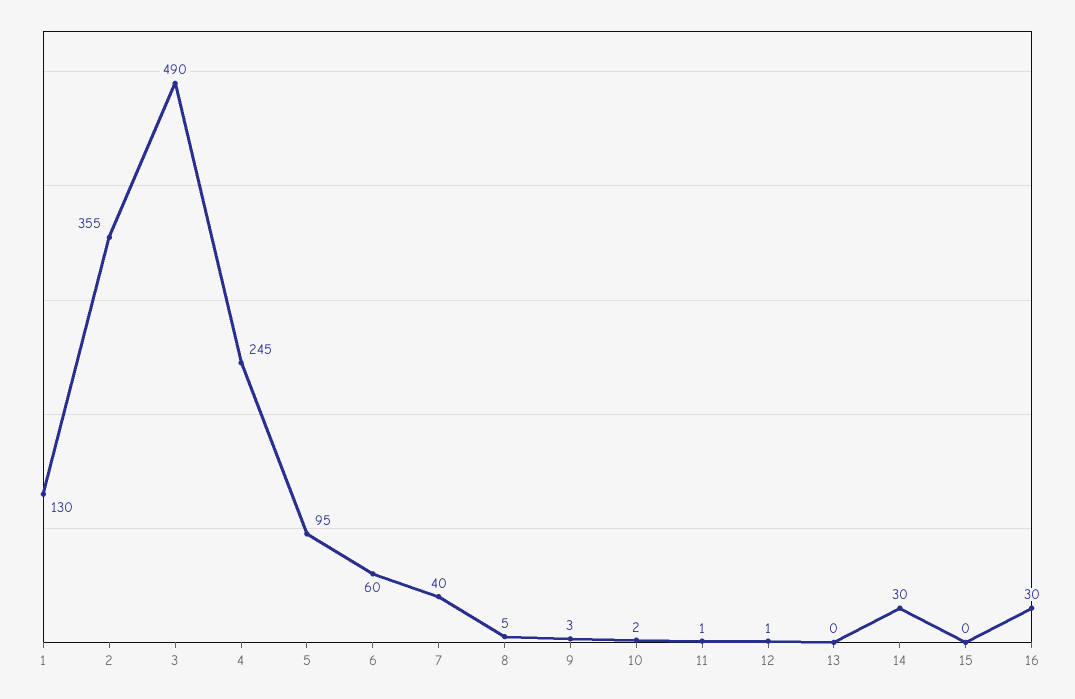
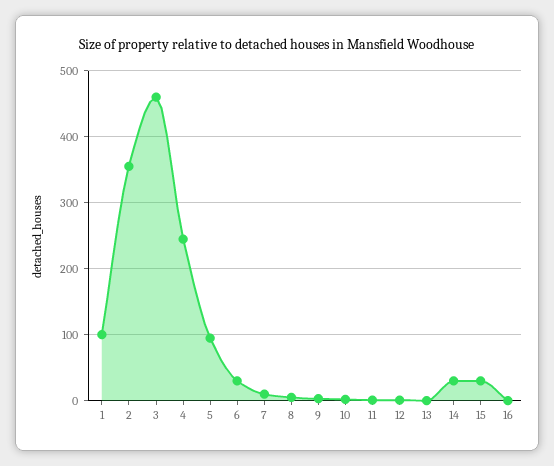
1: 130 -> 100
3: 490 -> 460
6: 60 -> 30
7: 40 -> 10
15: 0 -> 30
16: 30 -> 0

